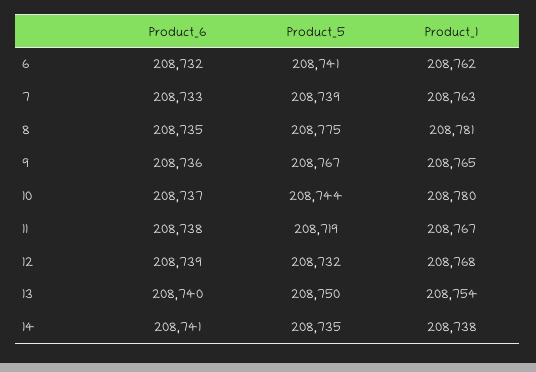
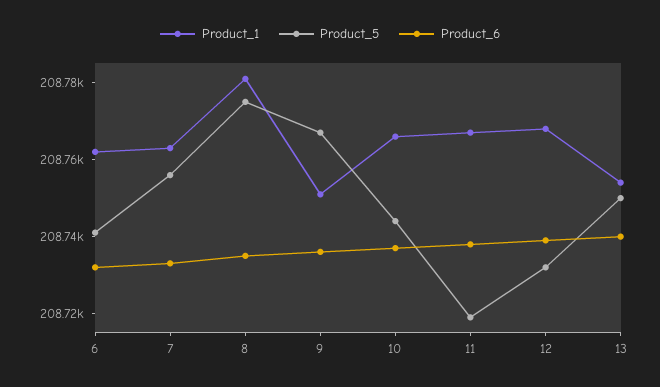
Product_5, 7: 208739 -> 208755
Product_1, 9: 208765 -> 208750
Product_1, 10: 208780 -> 208765
Product_6, 14: 208741 -> none
Product_5, 14: 208735 -> none
Product_1, 14: 208738 -> none

